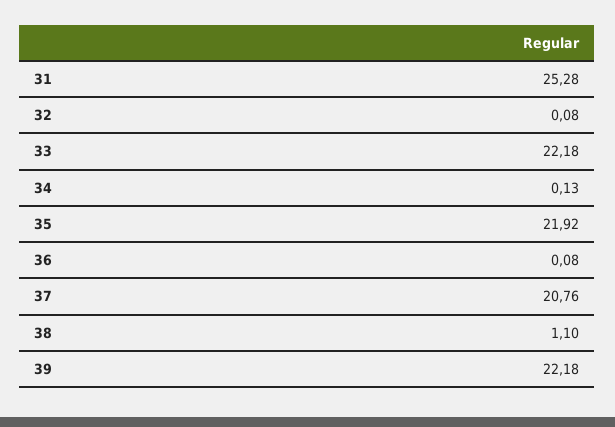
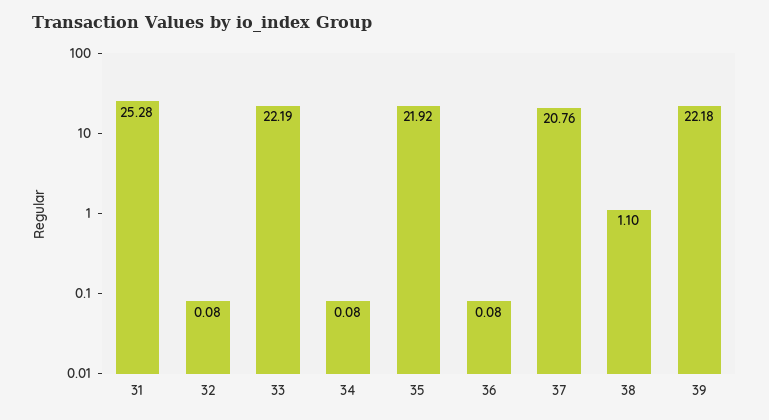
33: 22.18 -> 22.19
34: 0.13 -> 0.08

